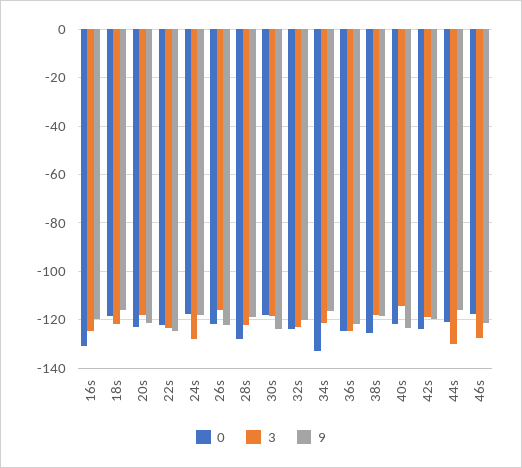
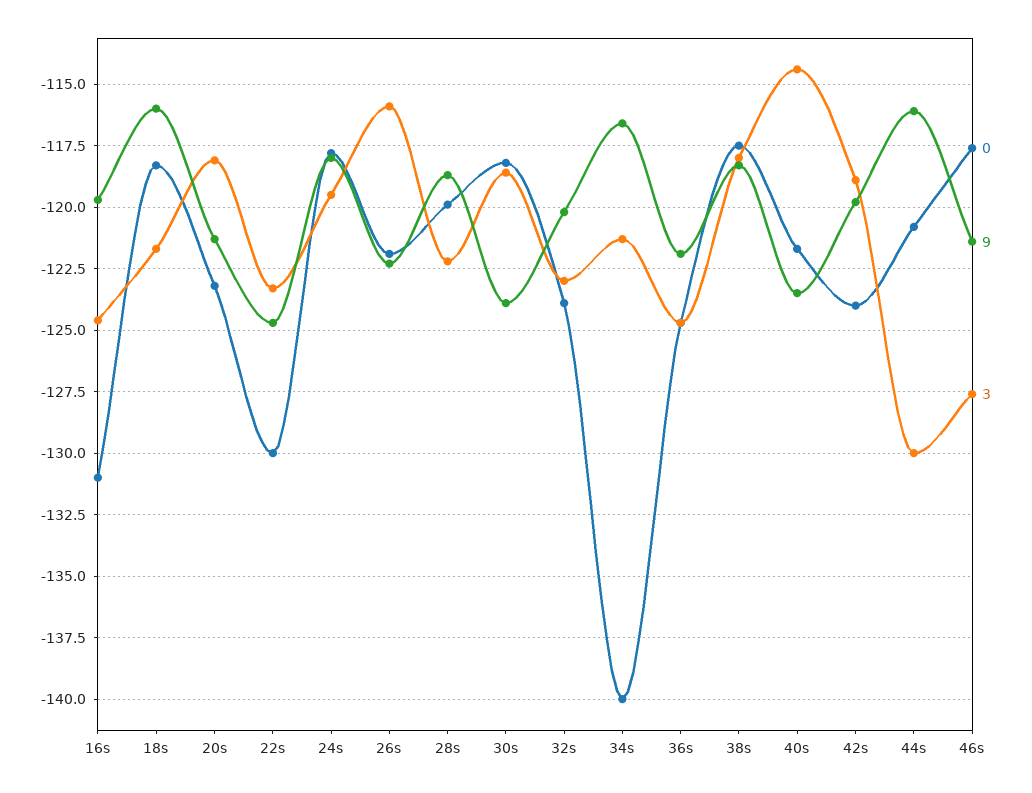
0, 22s: -122.5 -> -130
3, 24s: -127.5 -> -119.5
0, 28s: -127.5 -> -120
0, 34s: -132.5 -> -140
0, 38s: -125 -> -117.5

